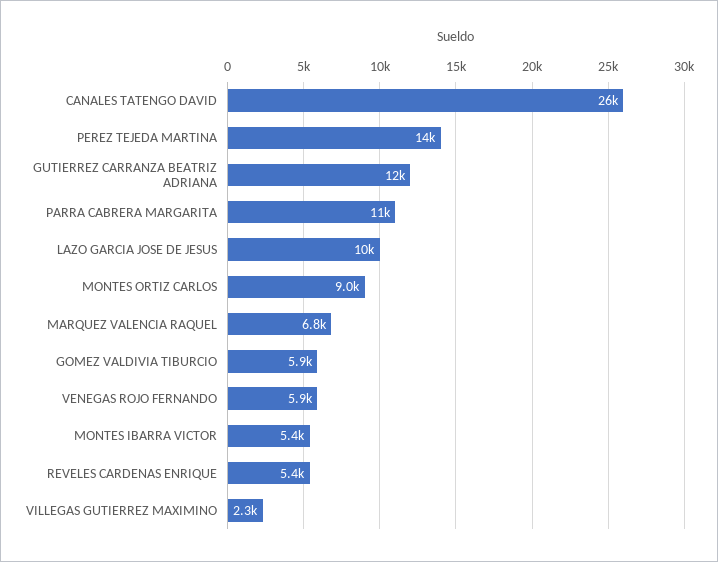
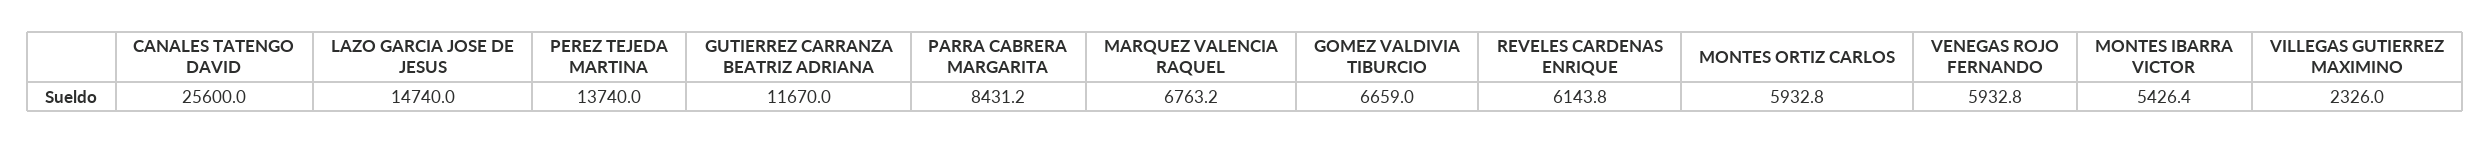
PARRA CABRERA MARGARITA: 11000 -> 8431.2
LAZO GARCIA JOSE DE JESUS: 10000 -> 14740
MONTES ORTIZ CARLOS: 9000 -> 5932.8
GOMEZ VALDIVIA TIBURCIO: 5900 -> 6659
REVELES CARDENAS ENRIQUE: 5400 -> 6143.8

